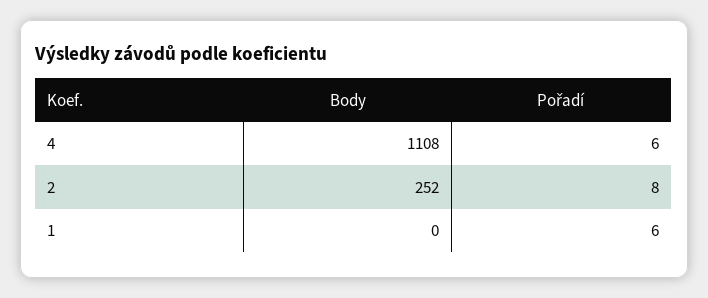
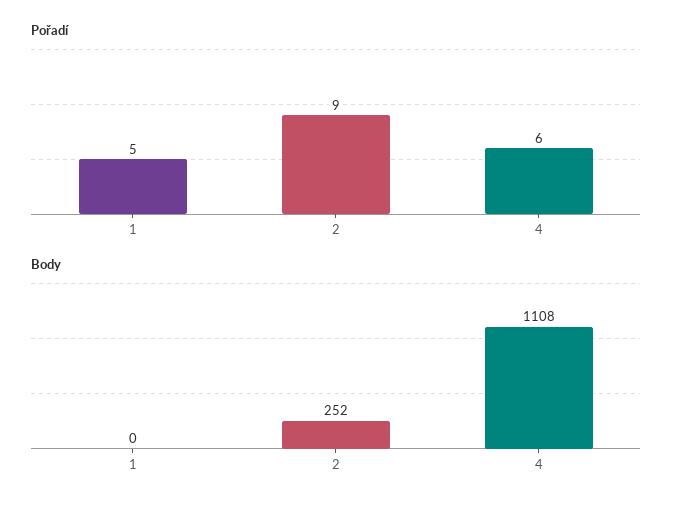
Pořadí, 2: 8 -> 9
Pořadí, 1: 6 -> 5

